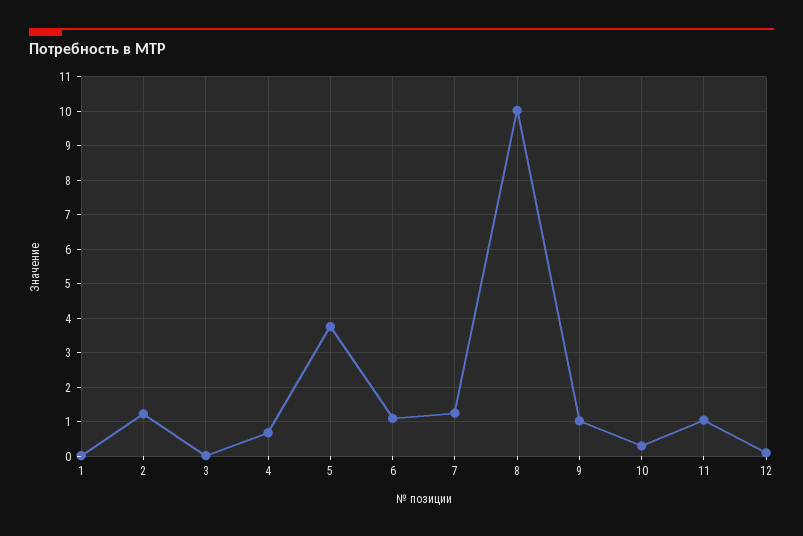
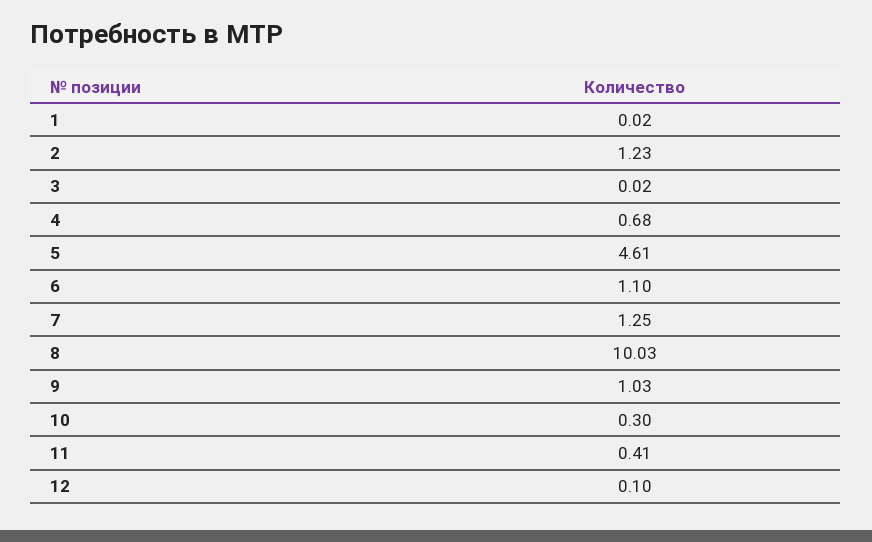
5: 3.8 -> 4.61
11: 1 -> 0.41

